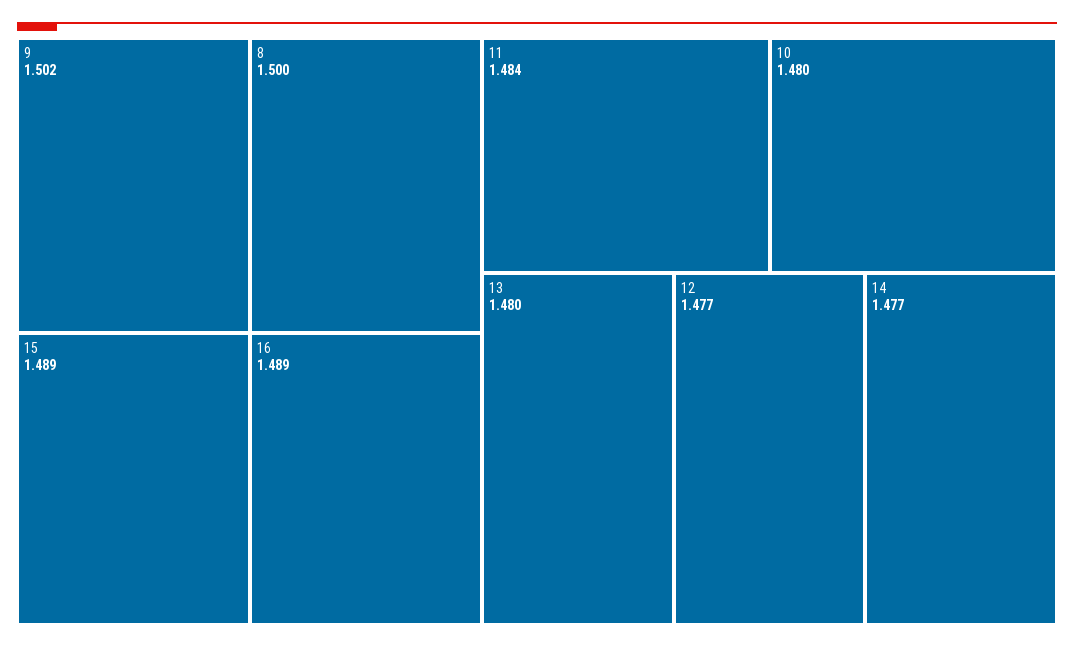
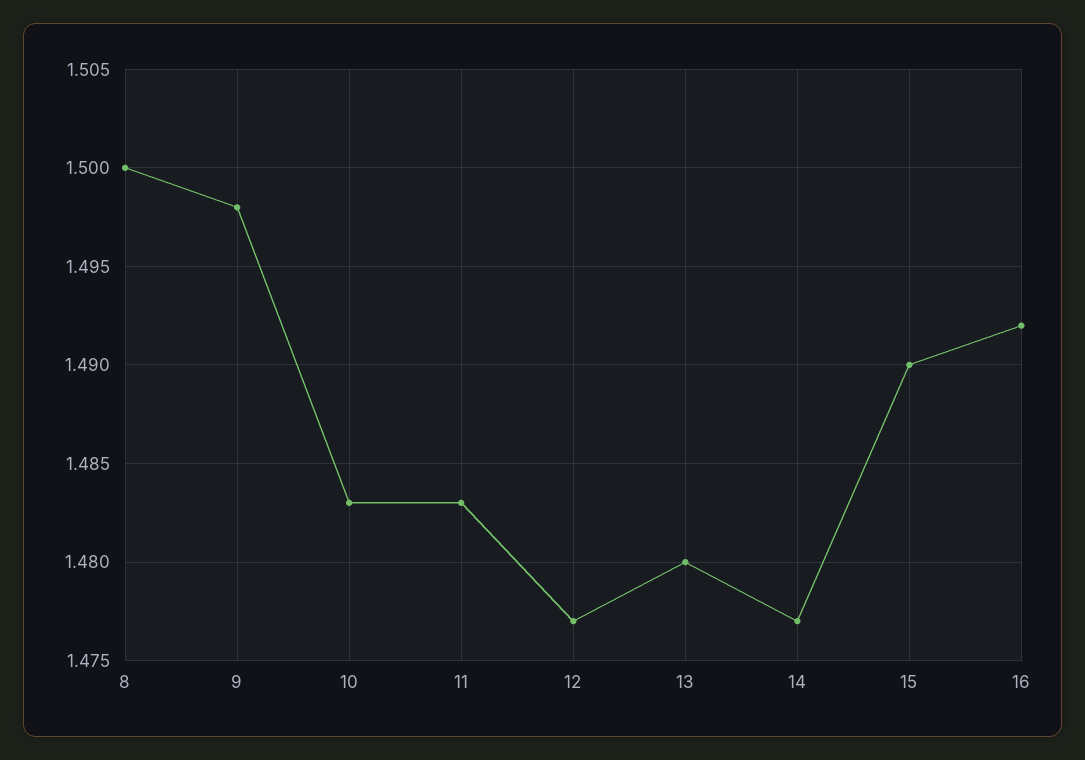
9: 1.502 -> 1.498
15: 1.489 -> 1.49
16: 1.489 -> 1.492
11: 1.484 -> 1.483
10: 1.48 -> 1.483

